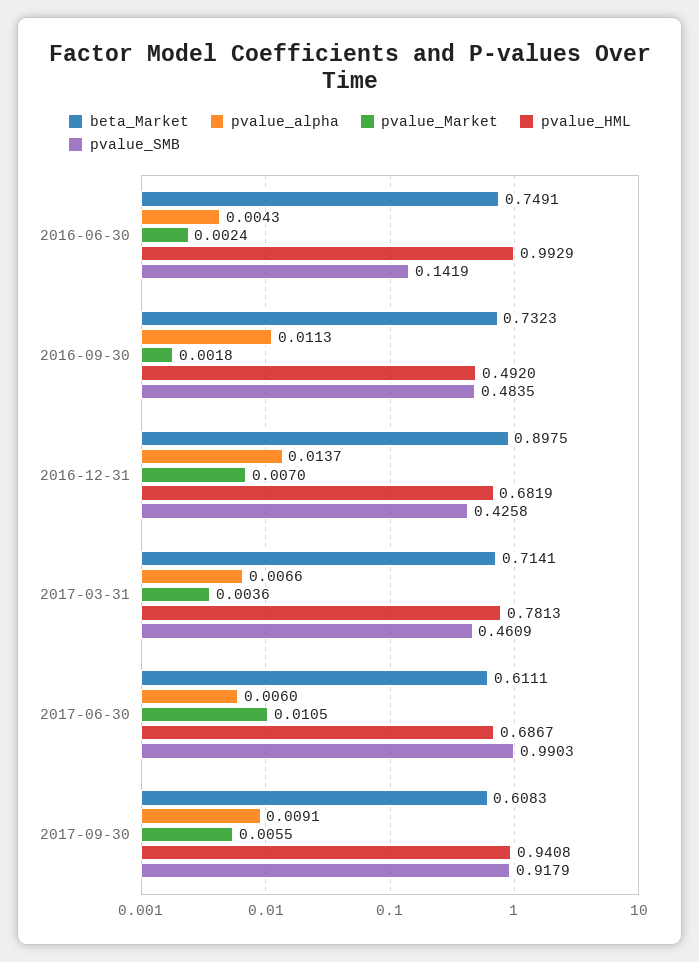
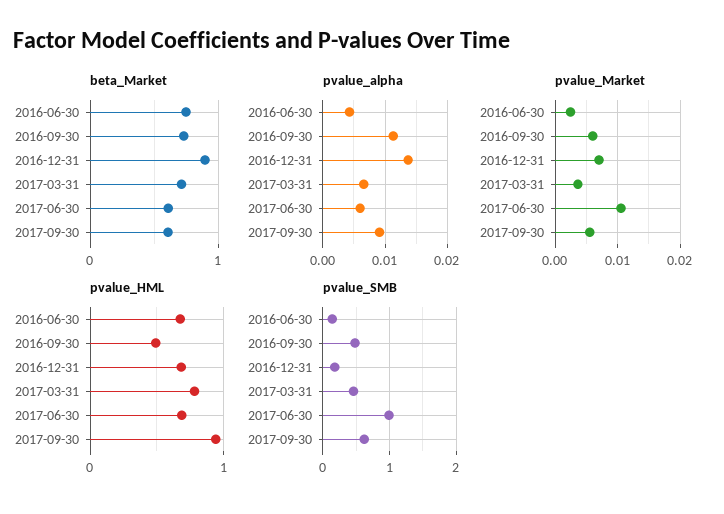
pvalue_HML, 2016-06-30: 0.9929 -> 0.7
pvalue_Market, 2016-09-30: 0.0018 -> 0.006
pvalue_SMB, 2016-12-31: 0.4258 -> 0.2
pvalue_SMB, 2017-09-30: 0.9179 -> 0.6

